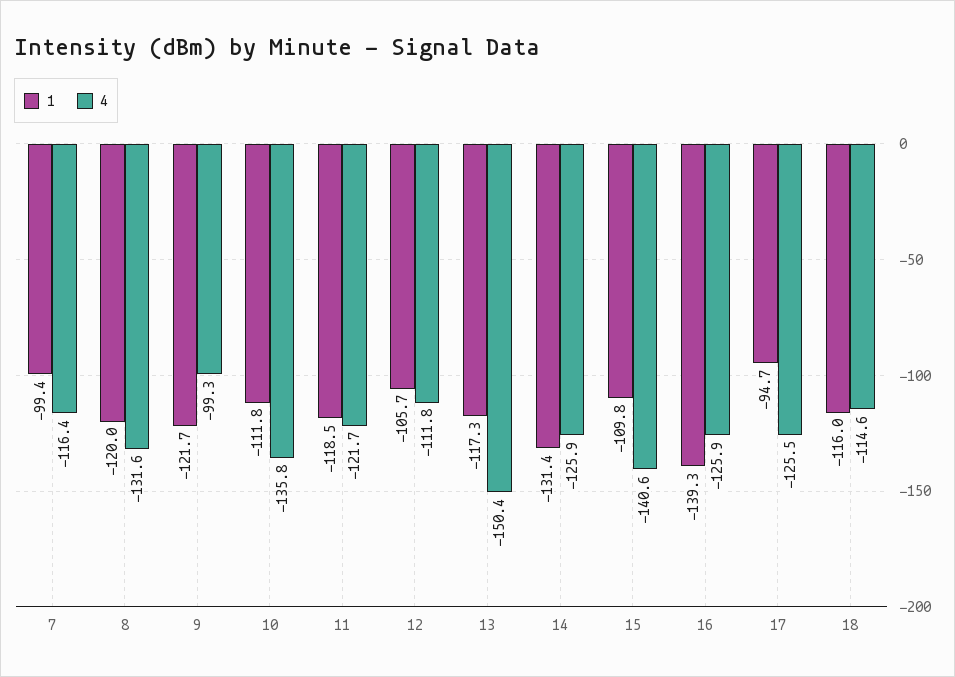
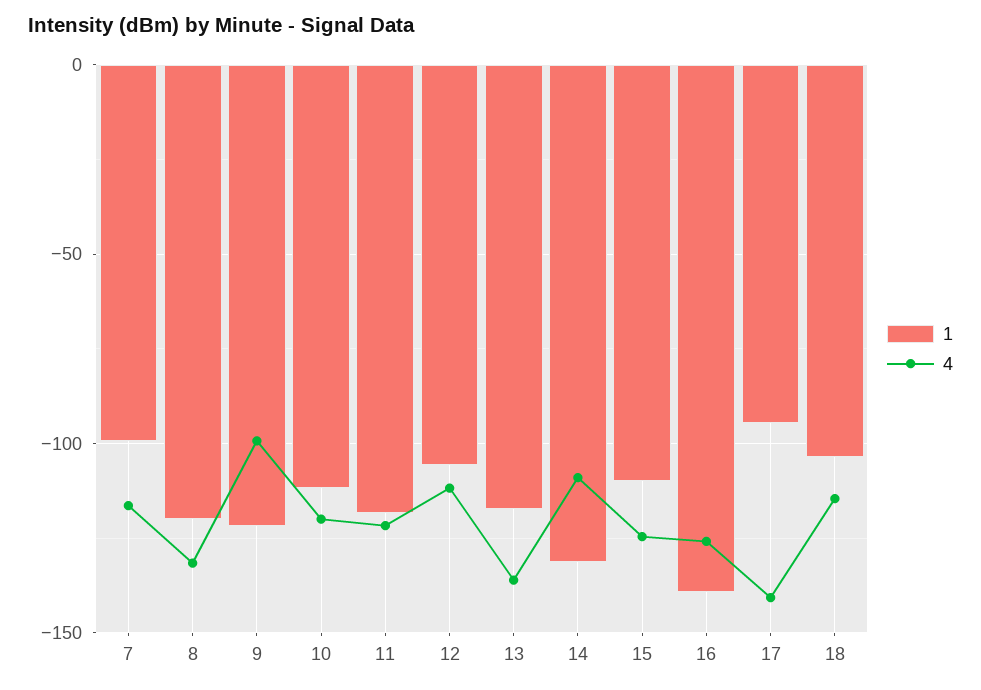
4, 10: -135.8 -> -120
4, 13: -150.4 -> -135
4, 14: -125.9 -> -110
4, 15: -140.6 -> -125
4, 17: -125.5 -> -140
1, 18: -116 -> -105

